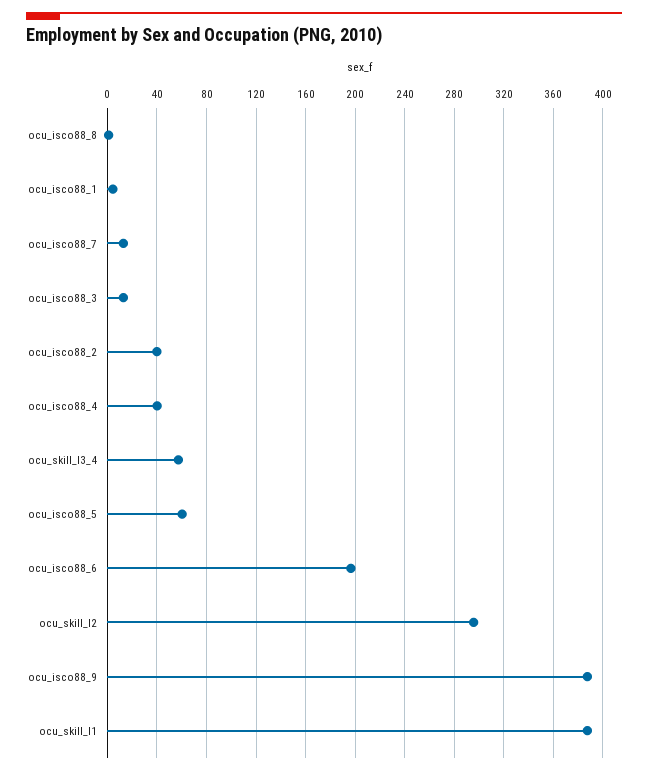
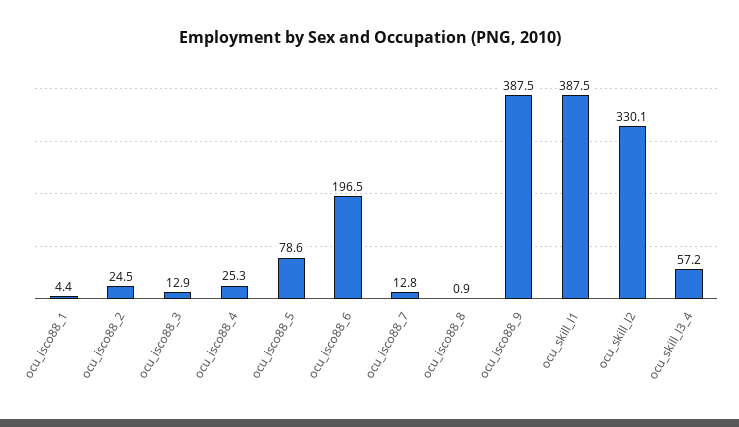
ocu_isco88_2: 40 -> 24.5
ocu_isco88_4: 40 -> 25.3
ocu_isco88_5: 60 -> 78.6
ocu_skill_l2: 295 -> 330.1

